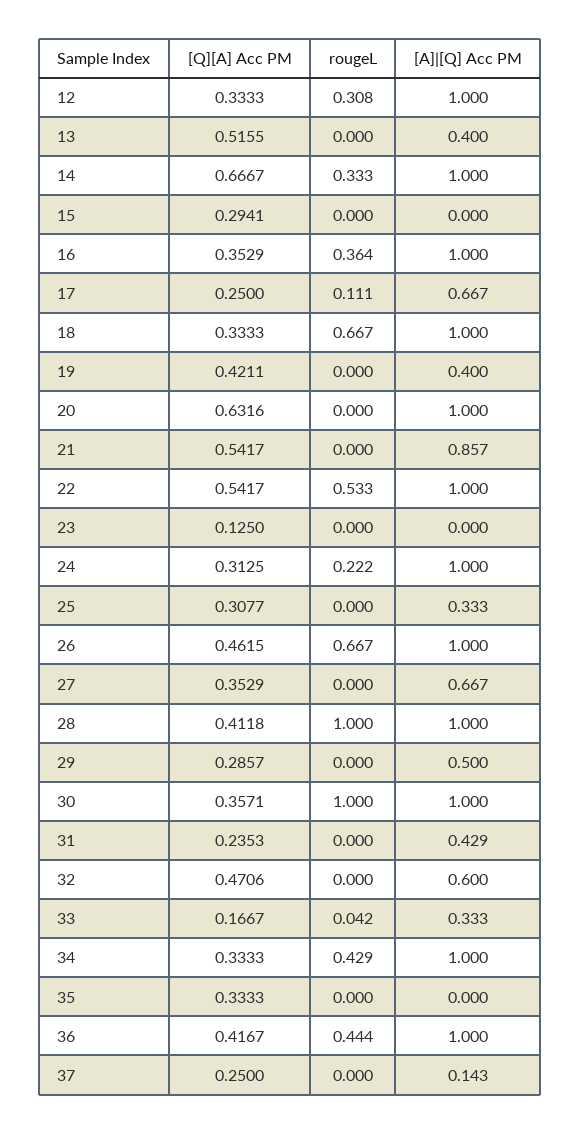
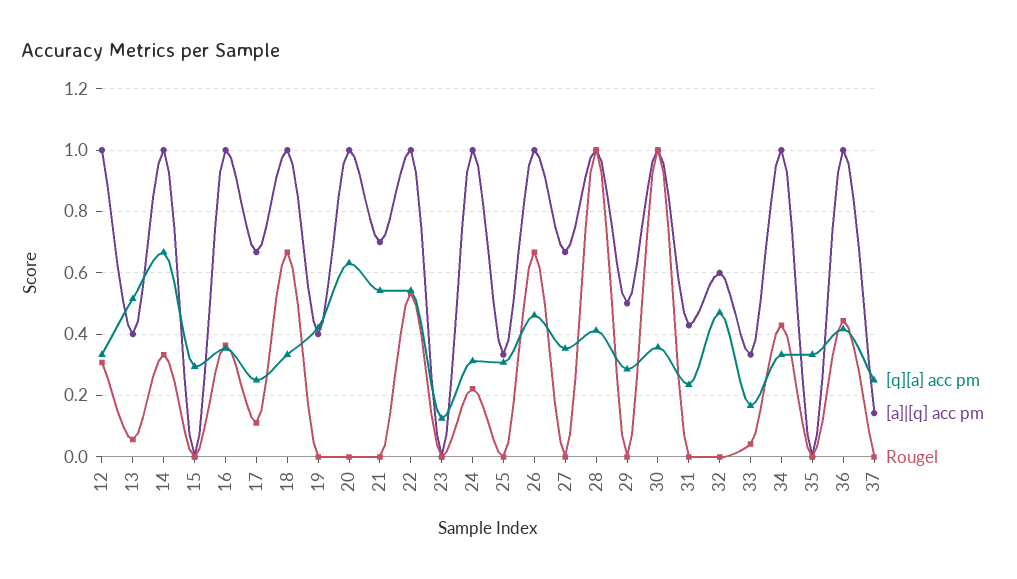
rougeL, 13: 0 -> 0.06
[A]|[Q] Acc PM, 21: 0.857 -> 0.7

